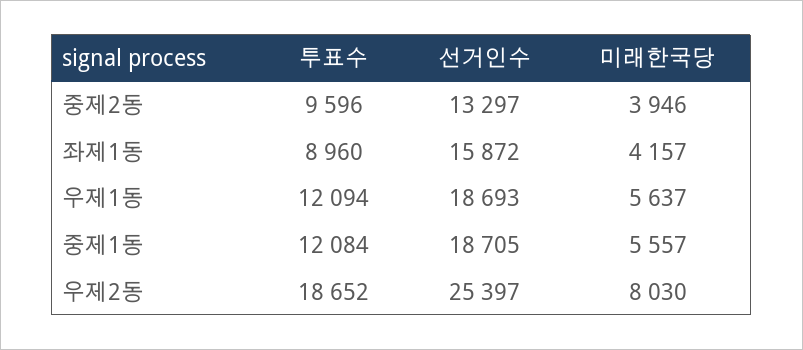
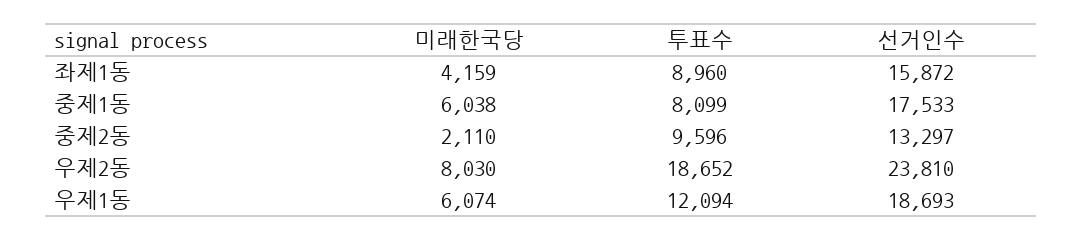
미래한국당, 중제2동: 3946 -> 2110
미래한국당, 좌제1동: 4157 -> 4159
미래한국당, 우제1동: 5637 -> 6074
투표수, 중제1동: 12084 -> 8099
선거인수, 중제1동: 18705 -> 17533
미래한국당, 중제1동: 5557 -> 6038
선거인수, 우제2동: 25397 -> 23810

